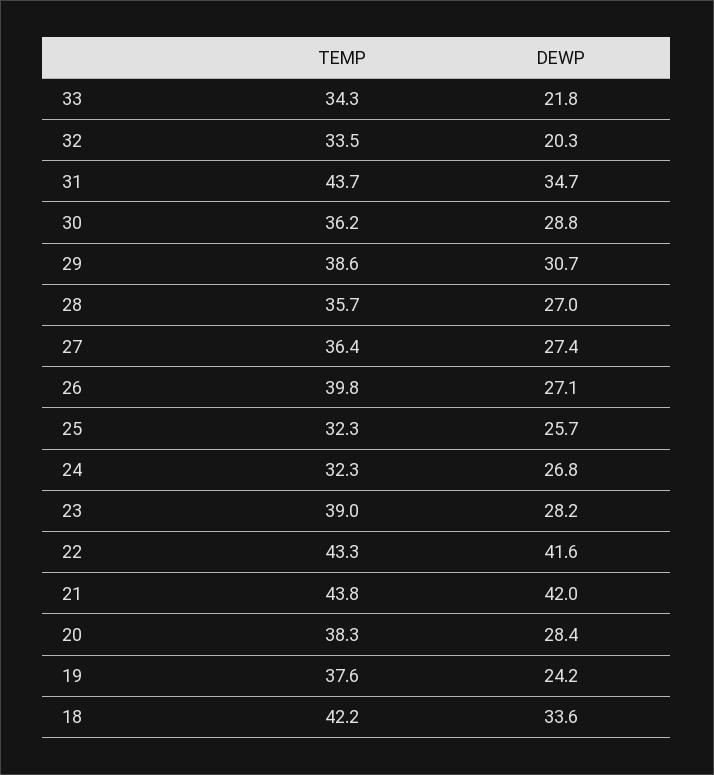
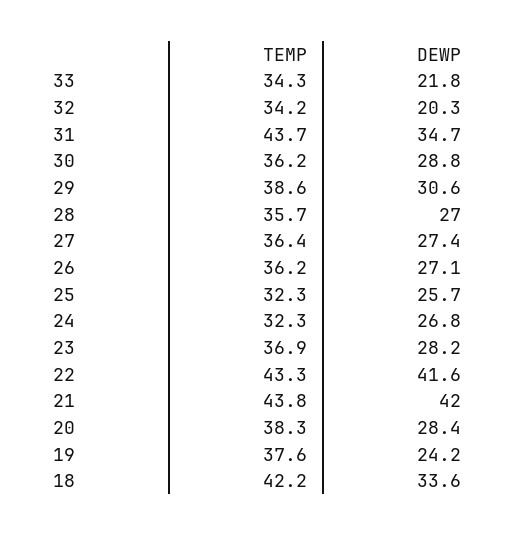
TEMP, 32: 33.5 -> 34.2
DEWP, 29: 30.7 -> 30.6
TEMP, 26: 39.8 -> 36.2
TEMP, 23: 39 -> 36.9

